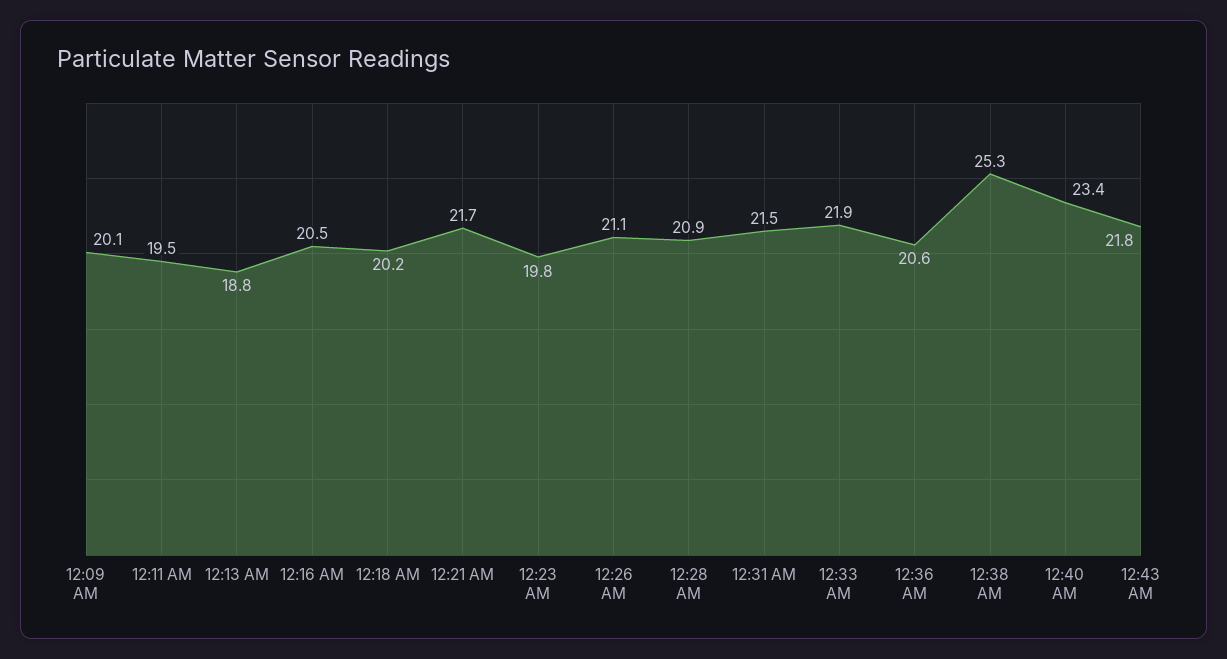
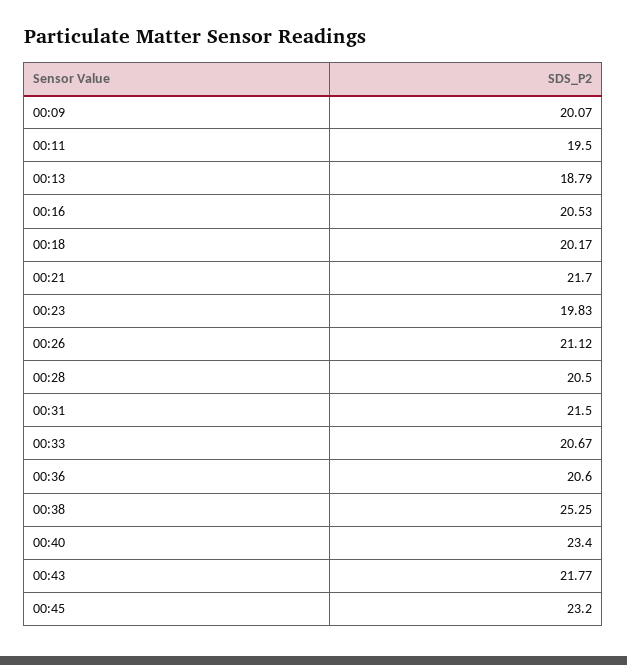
12:28 AM: 20.9 -> 20.5
12:33 AM: 21.9 -> 20.67
00:45: none -> 23.2

